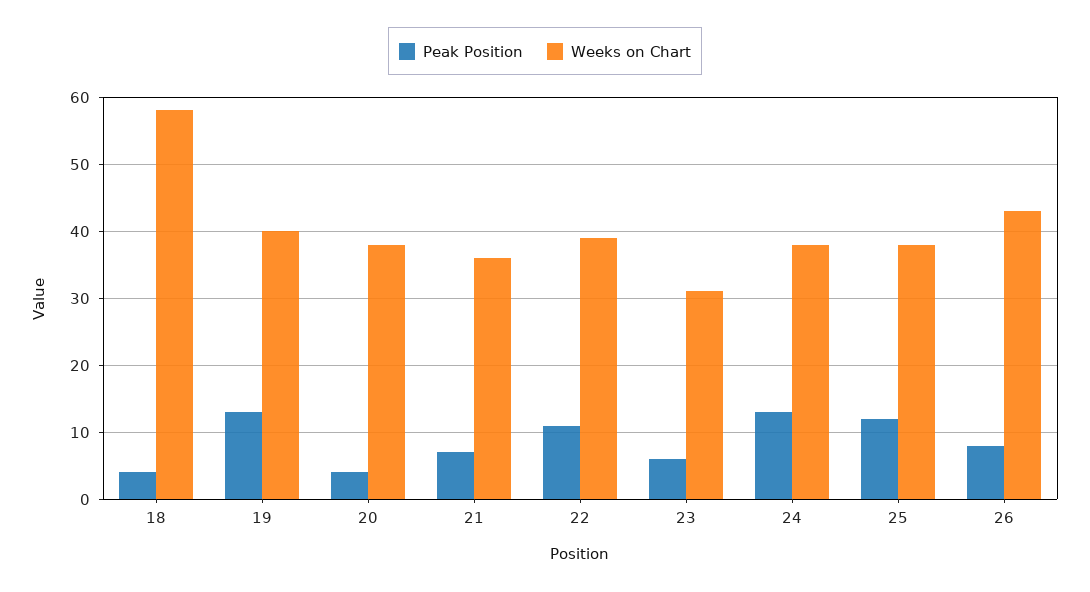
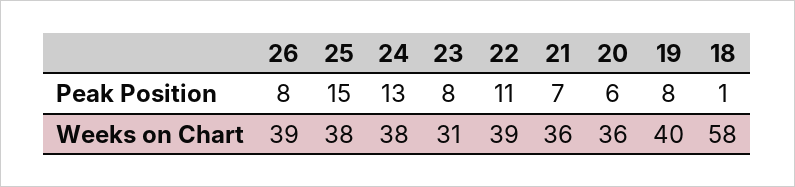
Peak Position, 18: 4 -> 1
Peak Position, 19: 13 -> 8
Peak Position, 20: 4 -> 6
Weeks on Chart, 20: 38 -> 36
Peak Position, 23: 6 -> 8
Peak Position, 25: 12 -> 15
Weeks on Chart, 26: 43 -> 39

